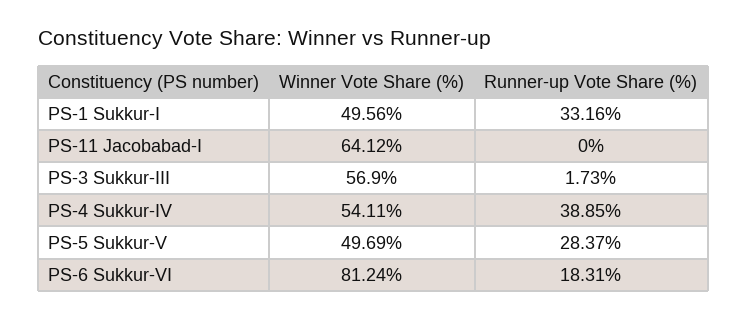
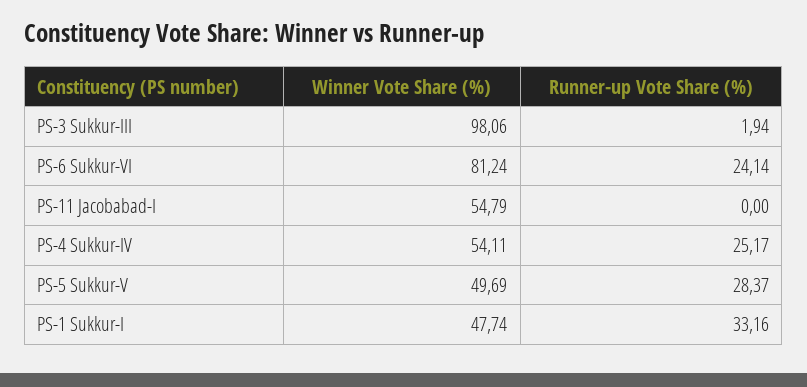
Winner Vote Share (%), PS-1 Sukkur-I: 49.56 -> 47.74
Winner Vote Share (%), PS-11 Jacobabad-I: 64.12 -> 54.79
Winner Vote Share (%), PS-3 Sukkur-III: 56.9 -> 98.06
Runner-up Vote Share (%), PS-3 Sukkur-III: 1.73 -> 1.94
Runner-up Vote Share (%), PS-4 Sukkur-IV: 38.85 -> 25.17
Runner-up Vote Share (%), PS-6 Sukkur-VI: 18.31 -> 24.14

